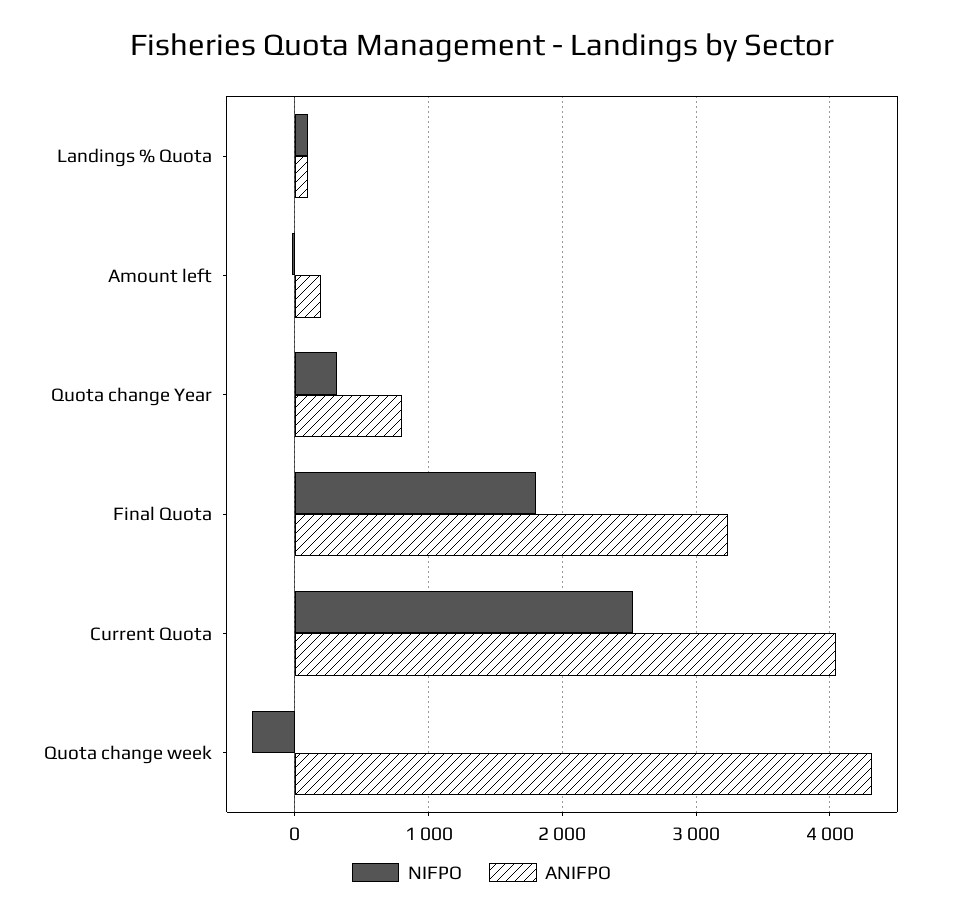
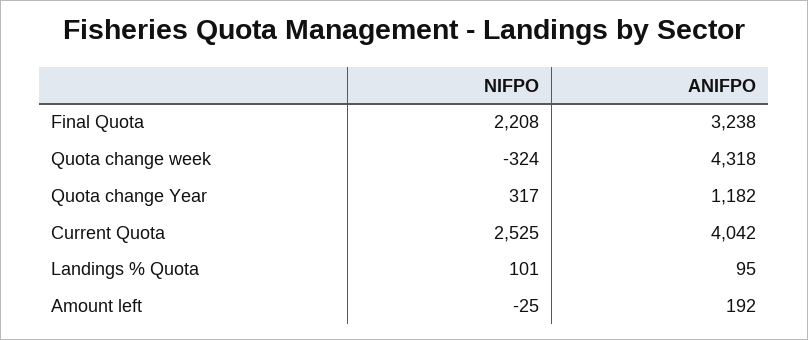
ANIFPO, Quota change Year: 800 -> 1182
NIFPO, Final Quota: 1800 -> 2208

